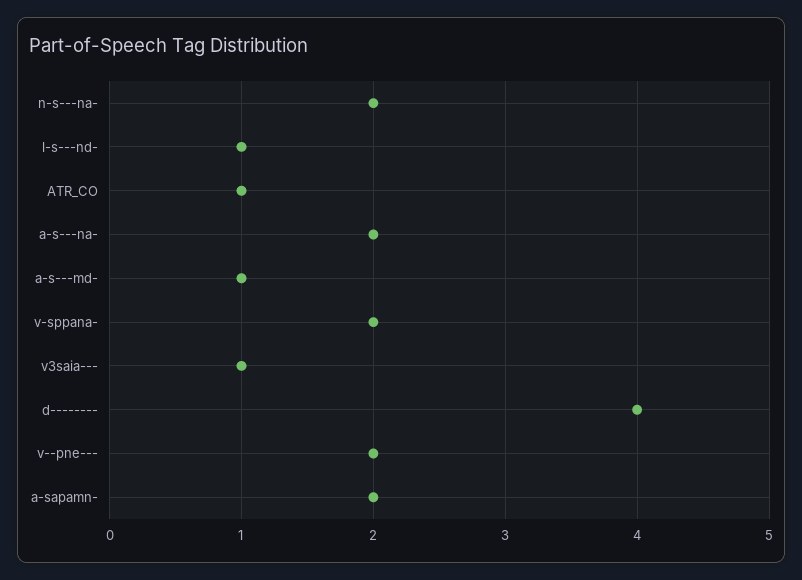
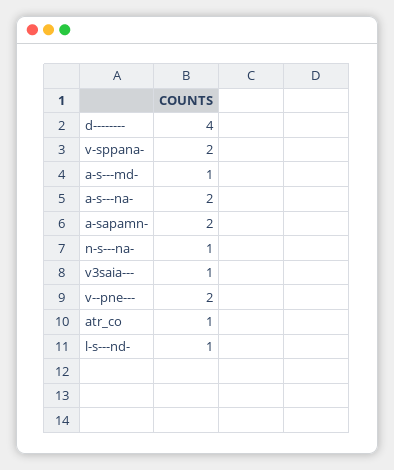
n-s---na-: 2 -> 1

